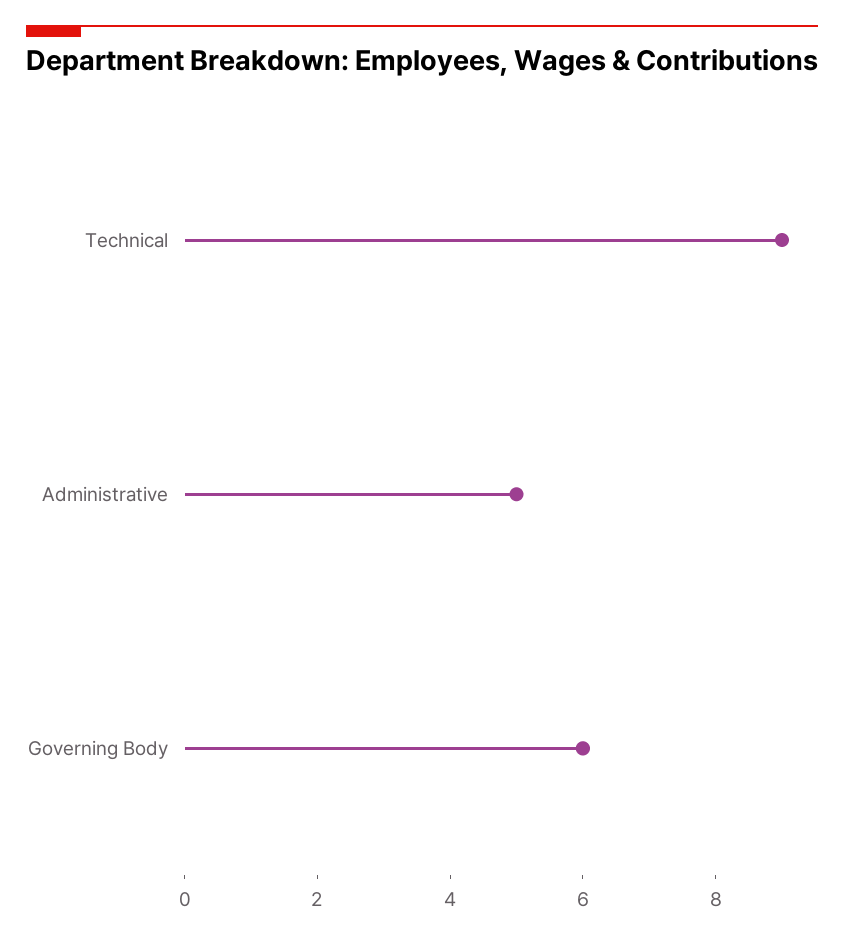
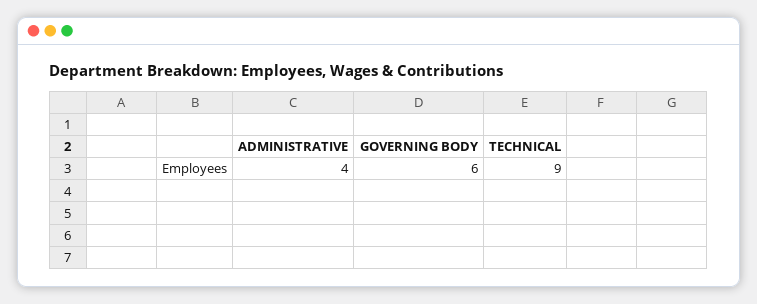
Administrative: 5 -> 4

